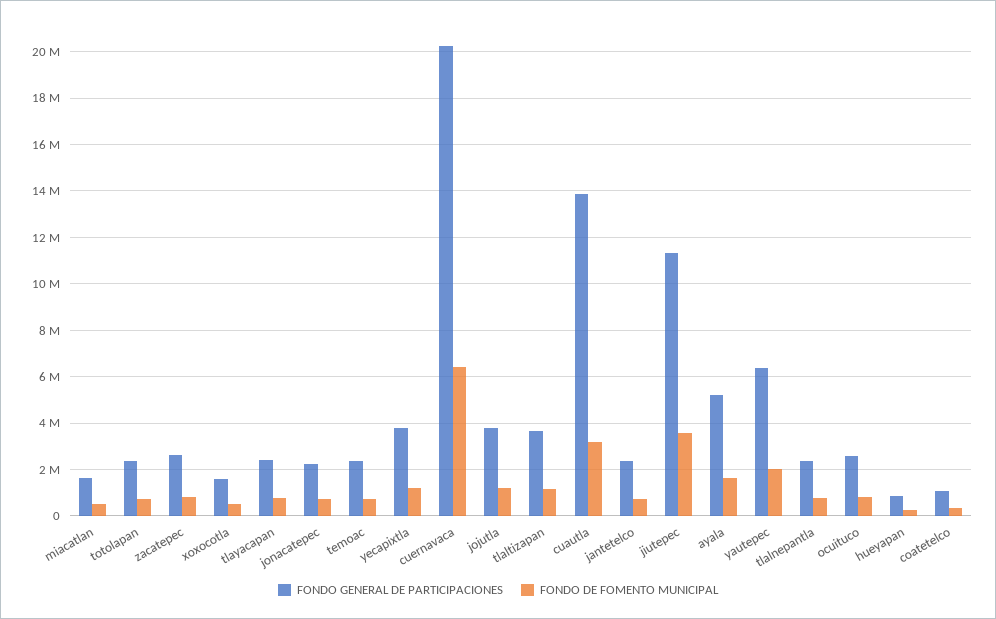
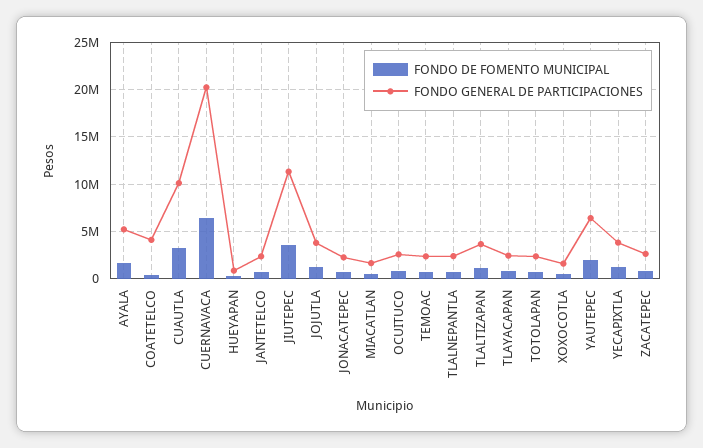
FONDO GENERAL DE PARTICIPACIONES, cuautla: 14000000 -> 10000000
FONDO GENERAL DE PARTICIPACIONES, coatetelco: 1000000 -> 4000000

